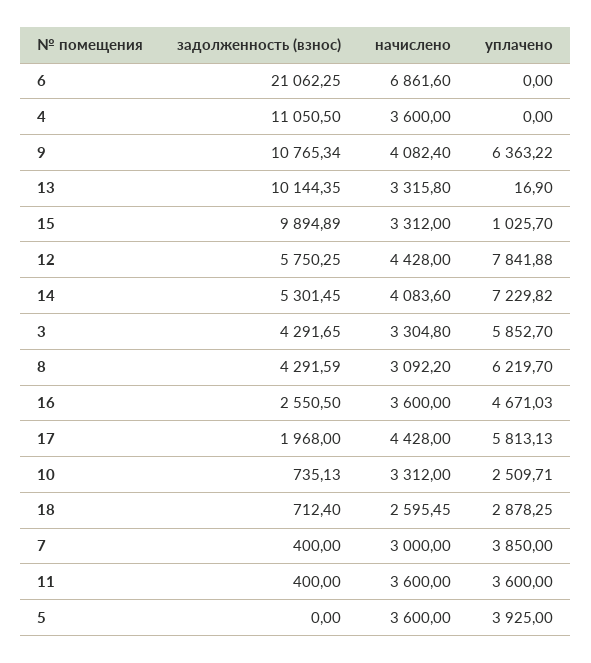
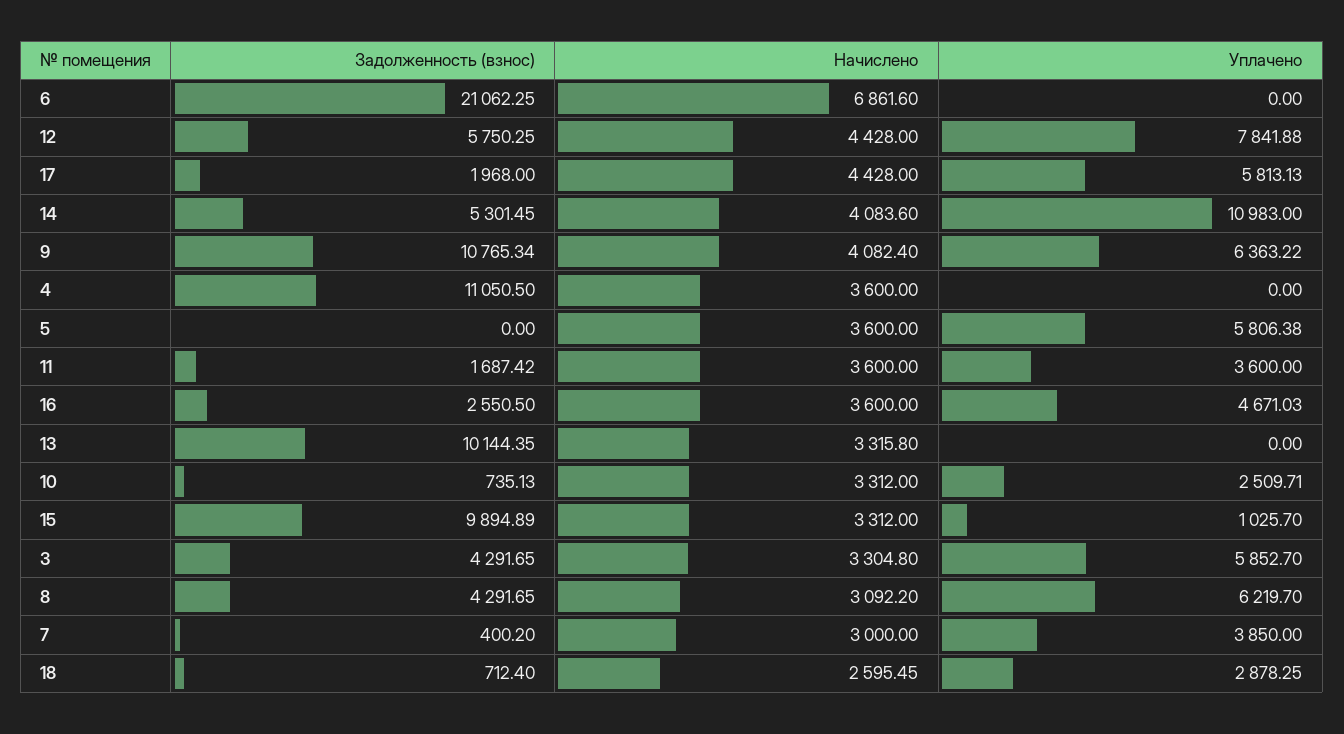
уплачено, 13: 16.9 -> 0
уплачено, 14: 7229.82 -> 10983
задолженность (взнос), 8: 4291.59 -> 4291.65
задолженность (взнос), 7: 400 -> 400.2
задолженность (взнос), 11: 400 -> 1687.42
уплачено, 5: 3925 -> 5806.38

